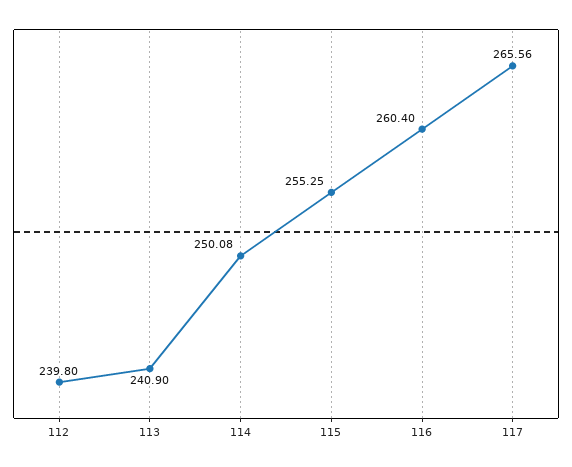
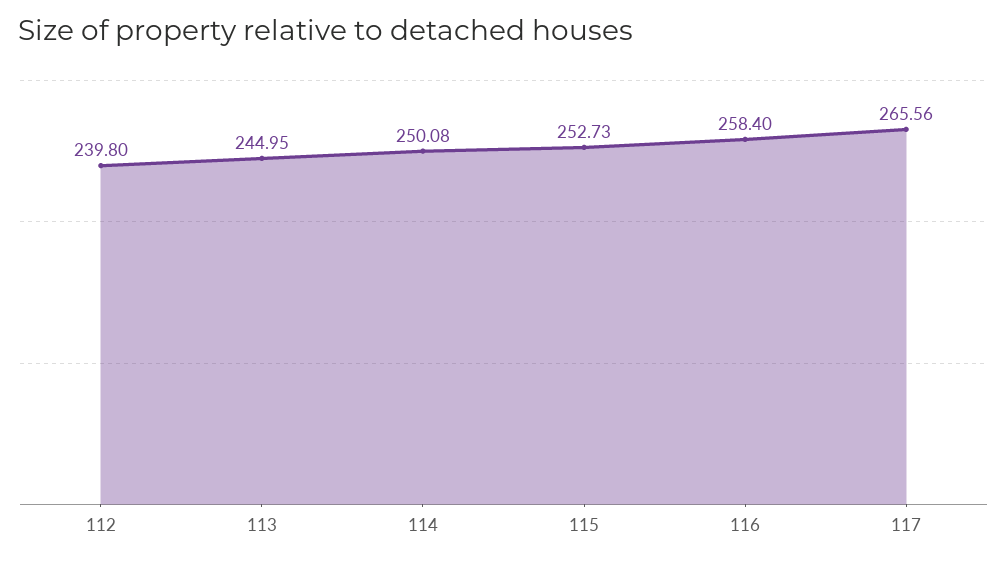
113: 240.9 -> 244.95
115: 255.25 -> 252.73
116: 260.4 -> 258.4

